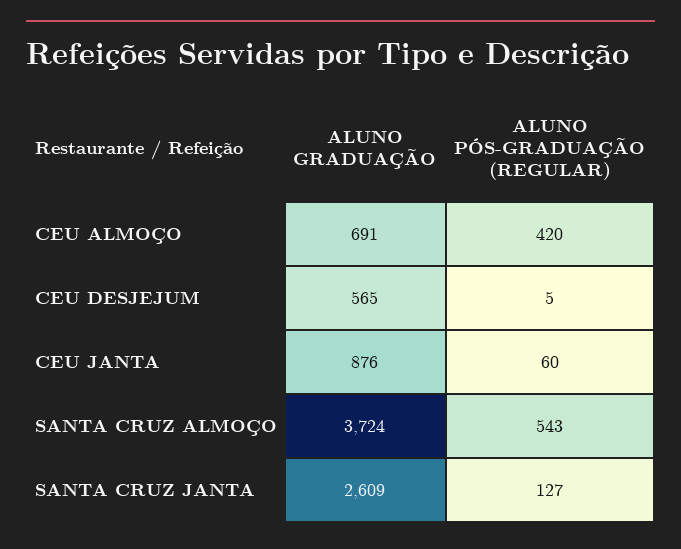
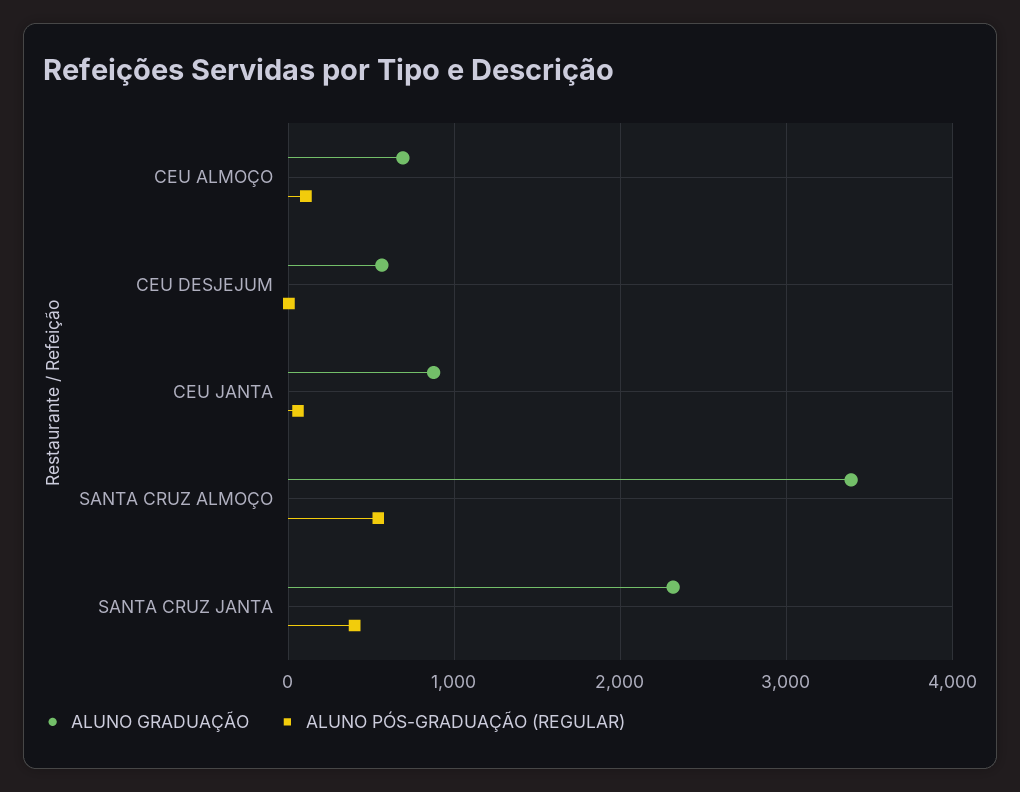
ALUNO PÓS-GRADUAÇÃO (REGULAR), CEU ALMOÇO: 420 -> 100
ALUNO GRADUAÇÃO, SANTA CRUZ ALMOÇO: 3724 -> 3400
ALUNO GRADUAÇÃO, SANTA CRUZ JANTA: 2609 -> 2300
ALUNO PÓS-GRADUAÇÃO (REGULAR), SANTA CRUZ JANTA: 127 -> 400

